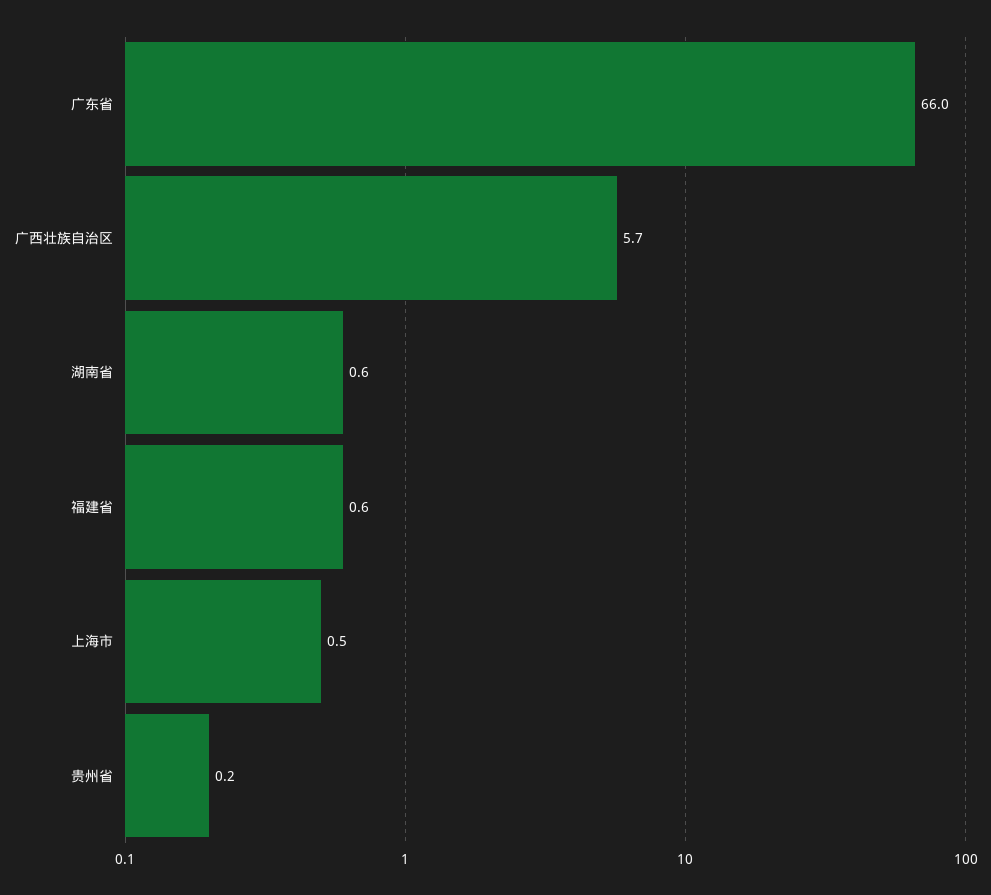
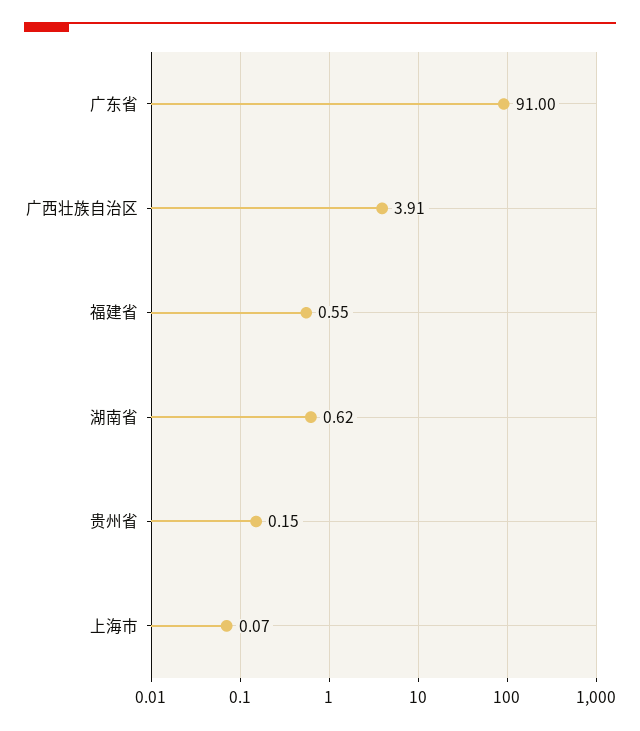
广东省: 66 -> 91
广西壮族自治区: 5.7 -> 3.91
上海市: 0.5 -> 0.07

